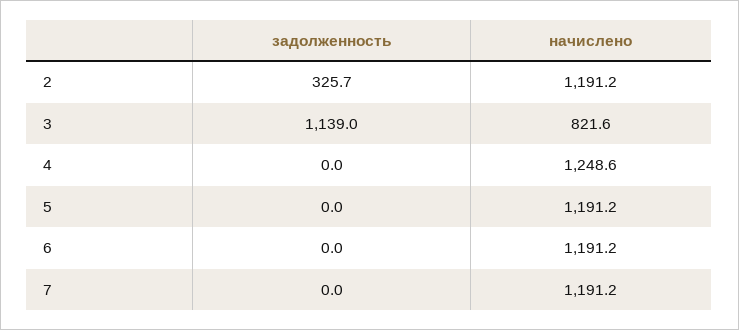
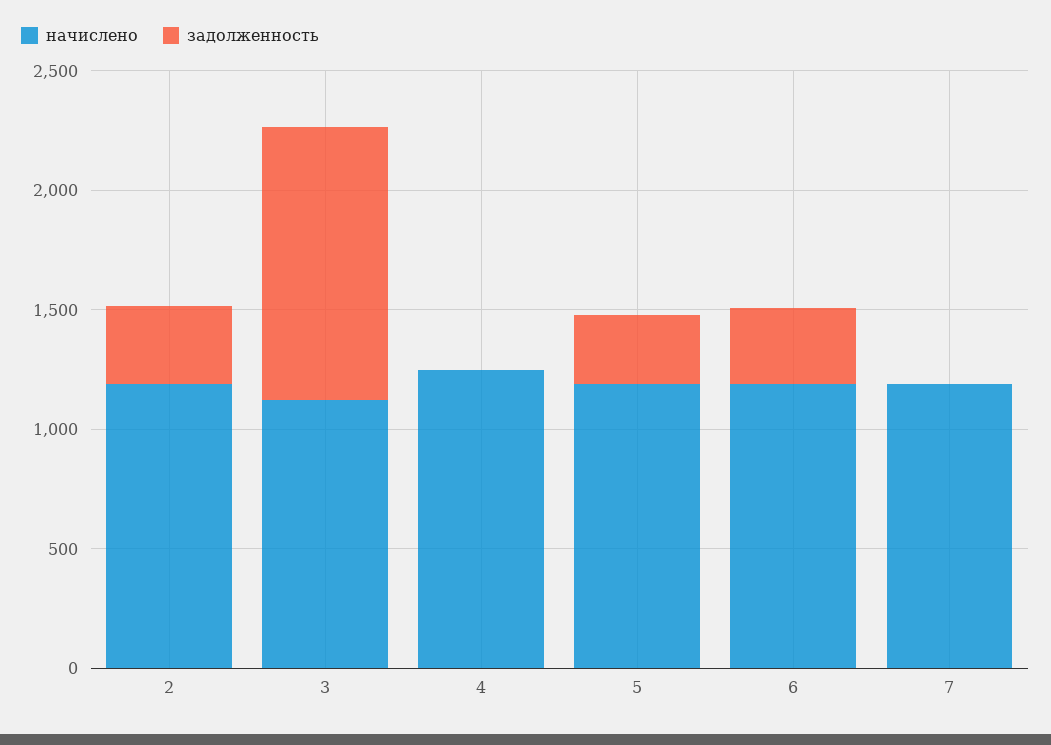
начислено, 3: 821.6 -> 1100
задолженность, 5: 0 -> 300
задолженность, 6: 0 -> 300

